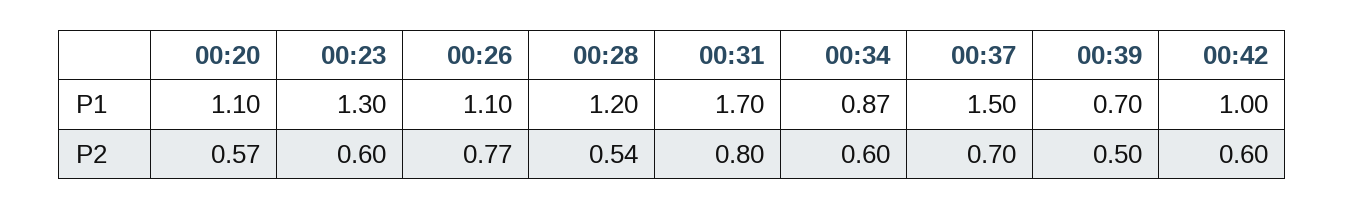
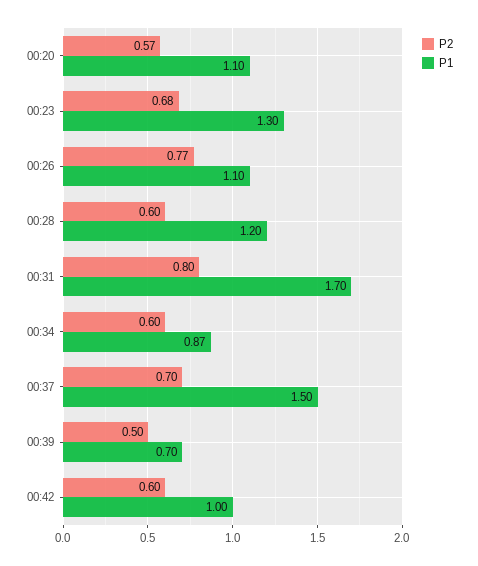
P2, 00:23: 0.6 -> 0.68
P2, 00:28: 0.54 -> 0.6

